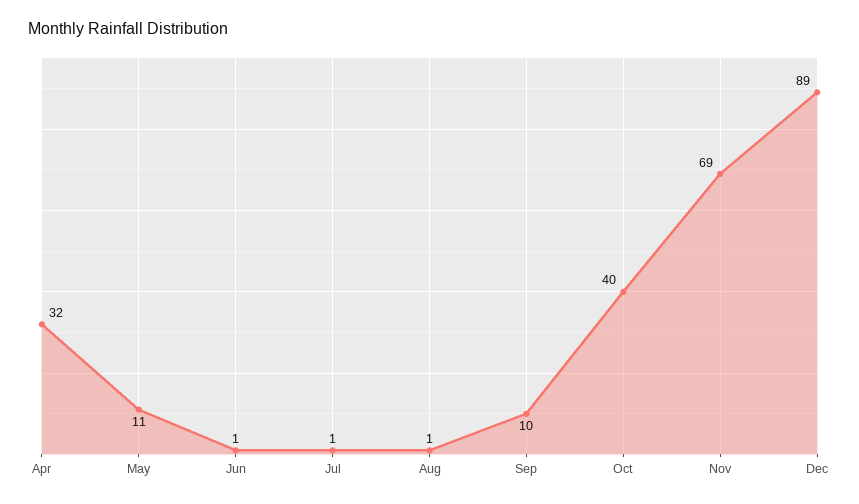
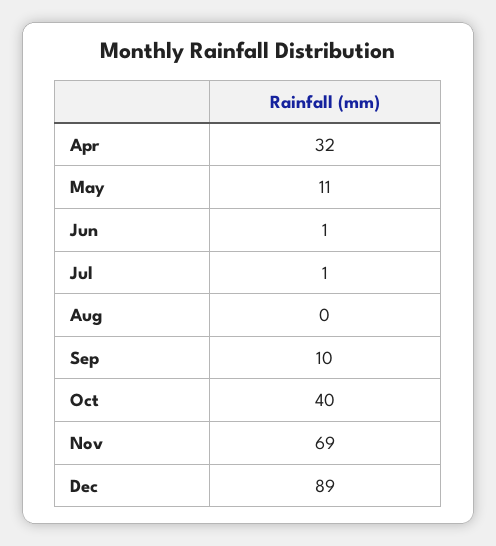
Aug: 1 -> 0

